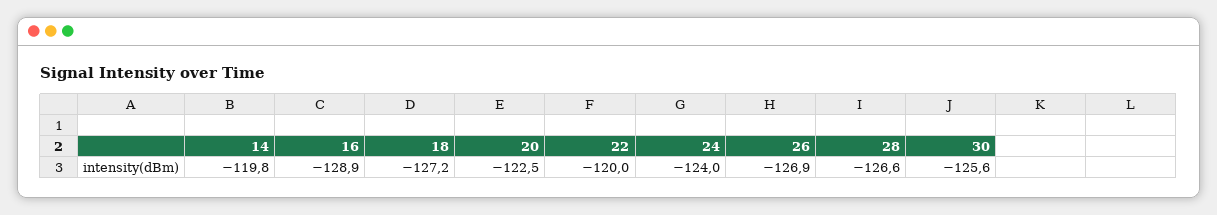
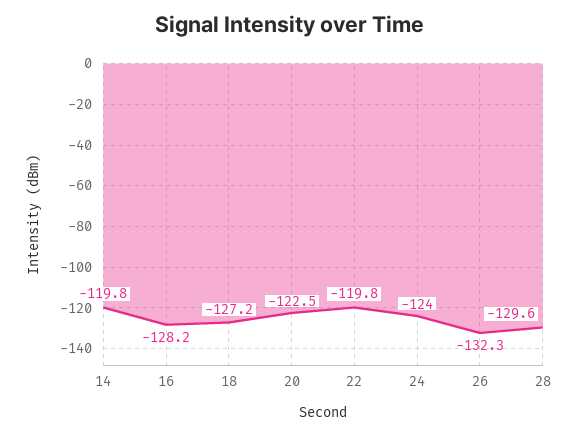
16: -128.9 -> -128.2
22: -120 -> -119.8
26: -126.9 -> -132.3
28: -126.6 -> -129.6
30: -125.6 -> none

